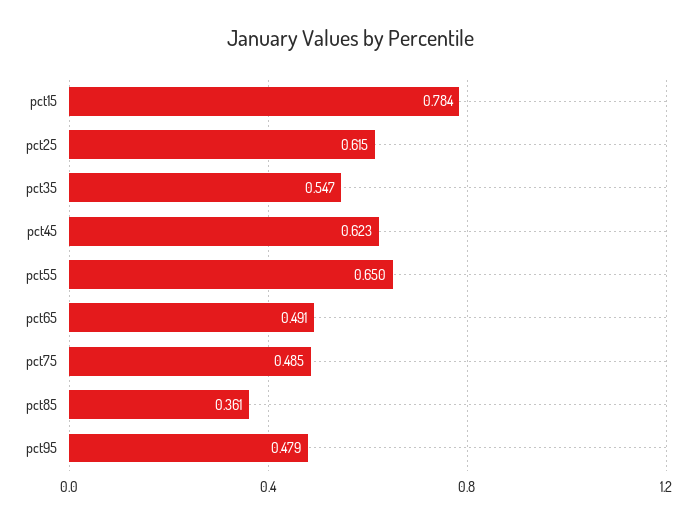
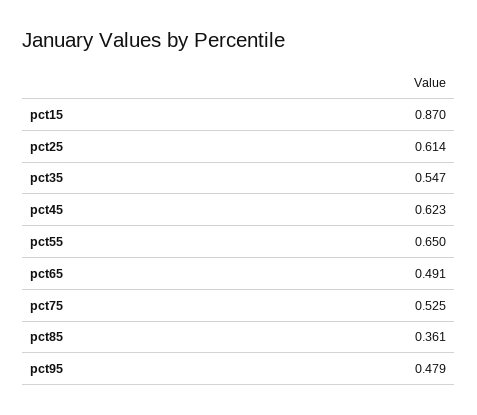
pct15: 0.784 -> 0.87
pct25: 0.615 -> 0.614
pct75: 0.485 -> 0.525

